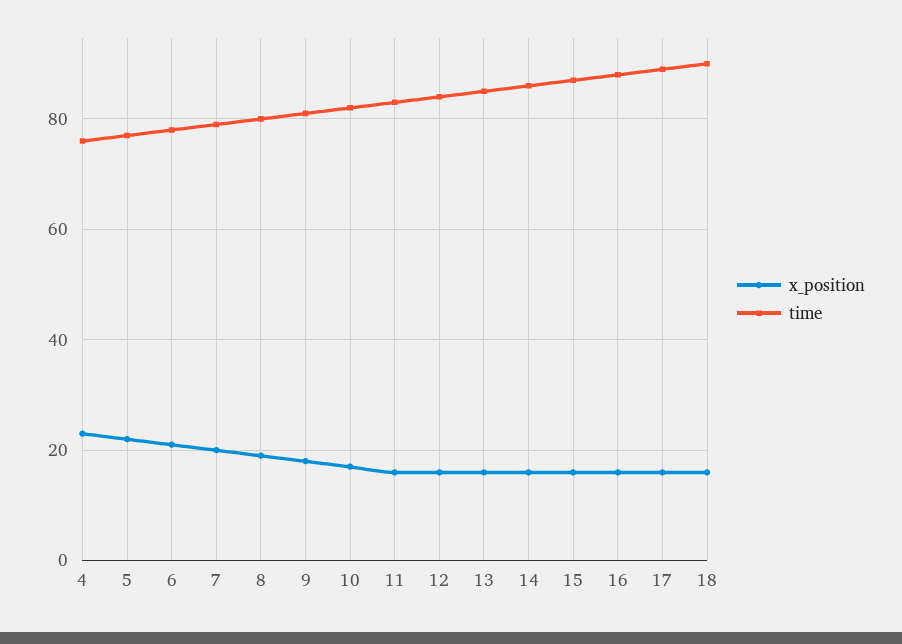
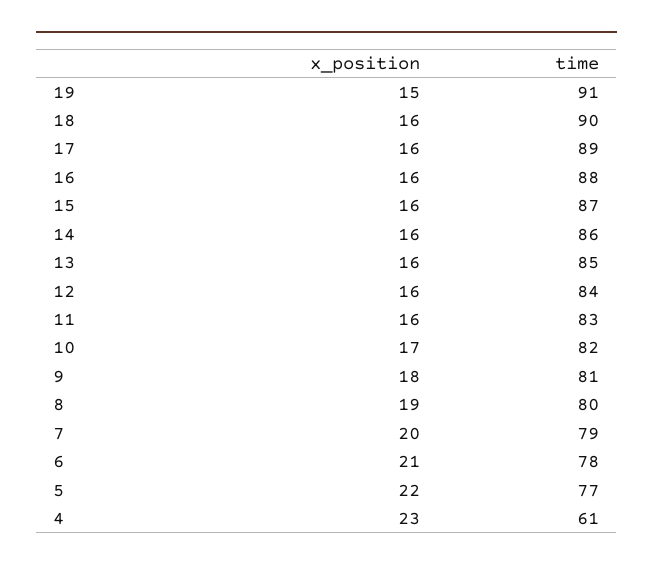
time, 4: 75 -> 61
x_position, 19: none -> 15
time, 19: none -> 91

